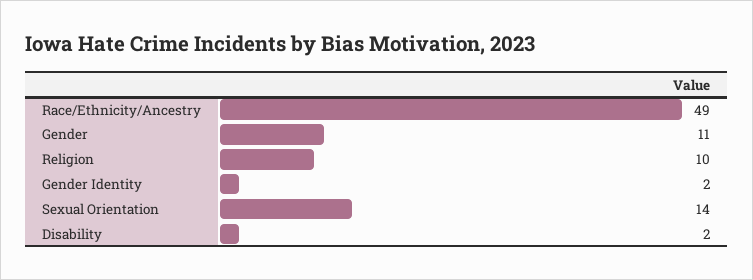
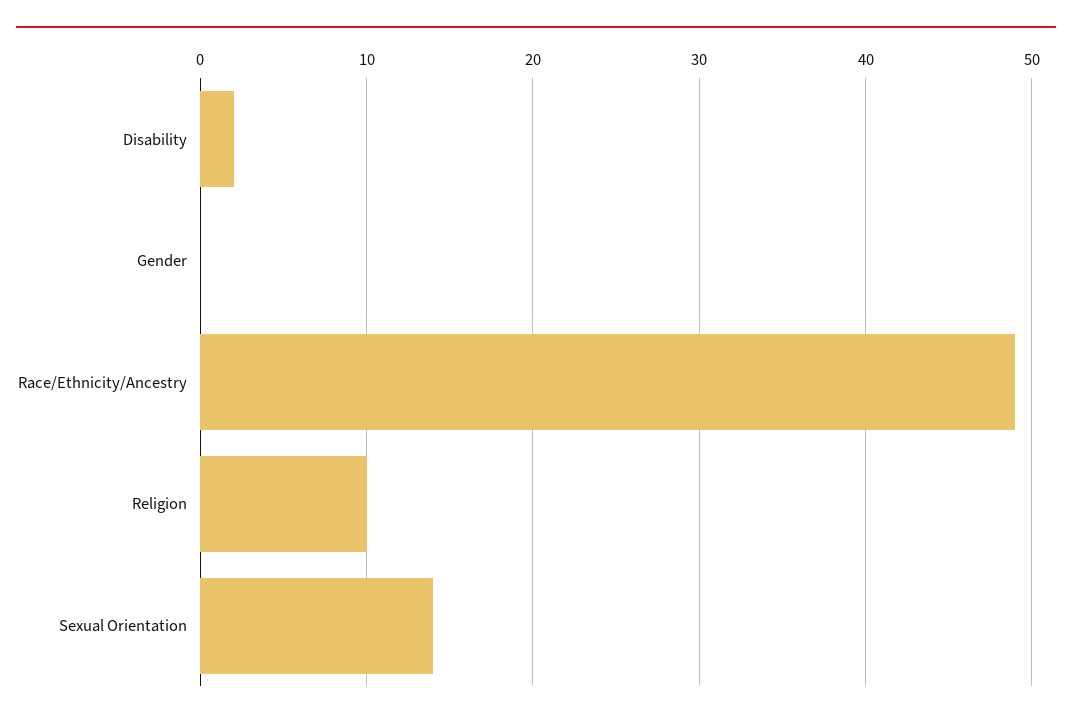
Gender: 11 -> 0
Gender Identity: 2 -> none

